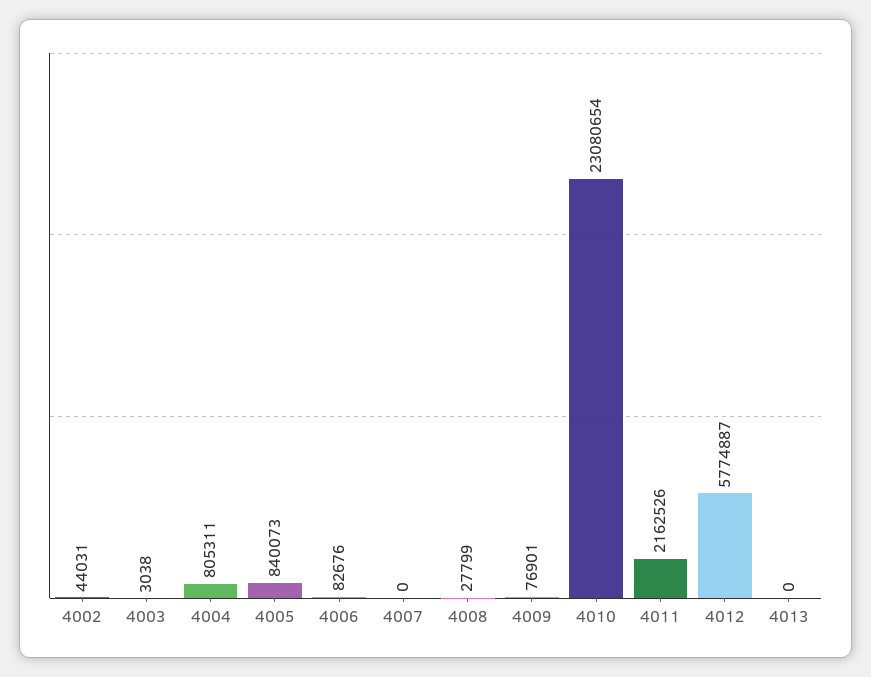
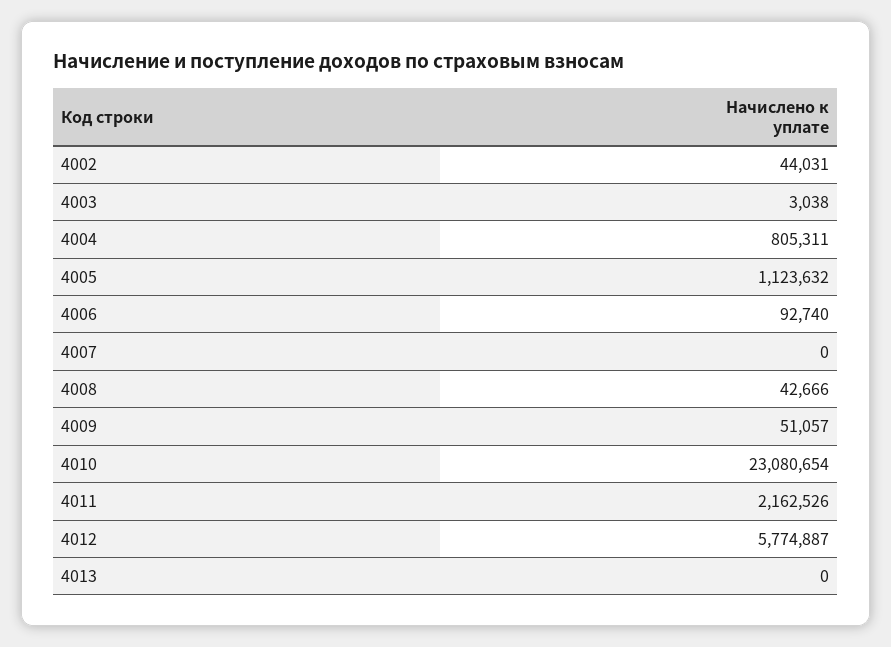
4005: 840073 -> 1123632
4006: 82676 -> 92740
4008: 27799 -> 42666
4009: 76901 -> 51057

